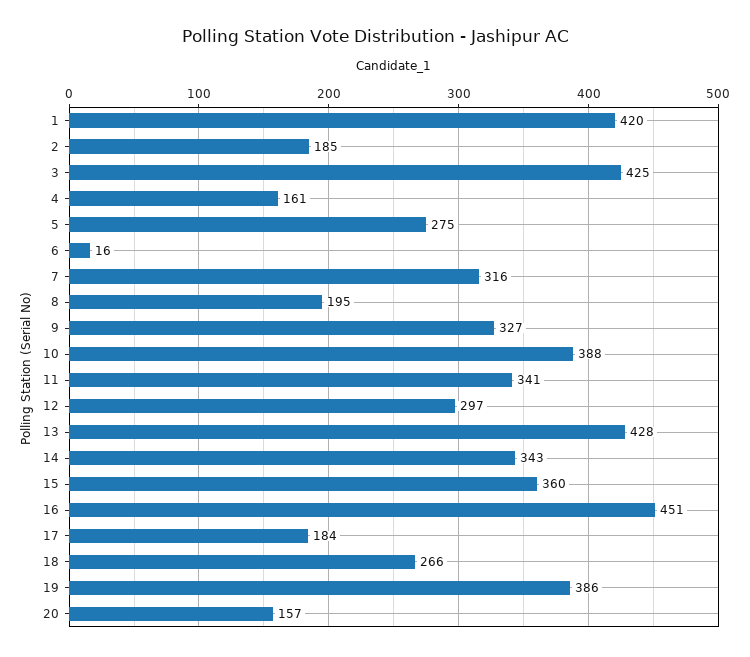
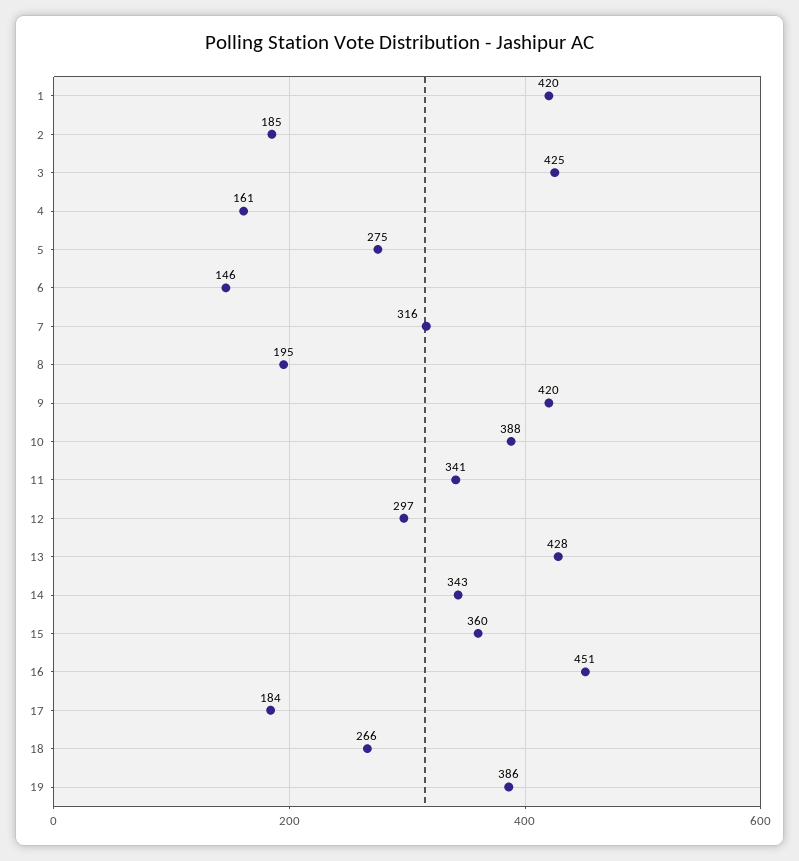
6: 16 -> 146
9: 327 -> 420
20: 157 -> none

